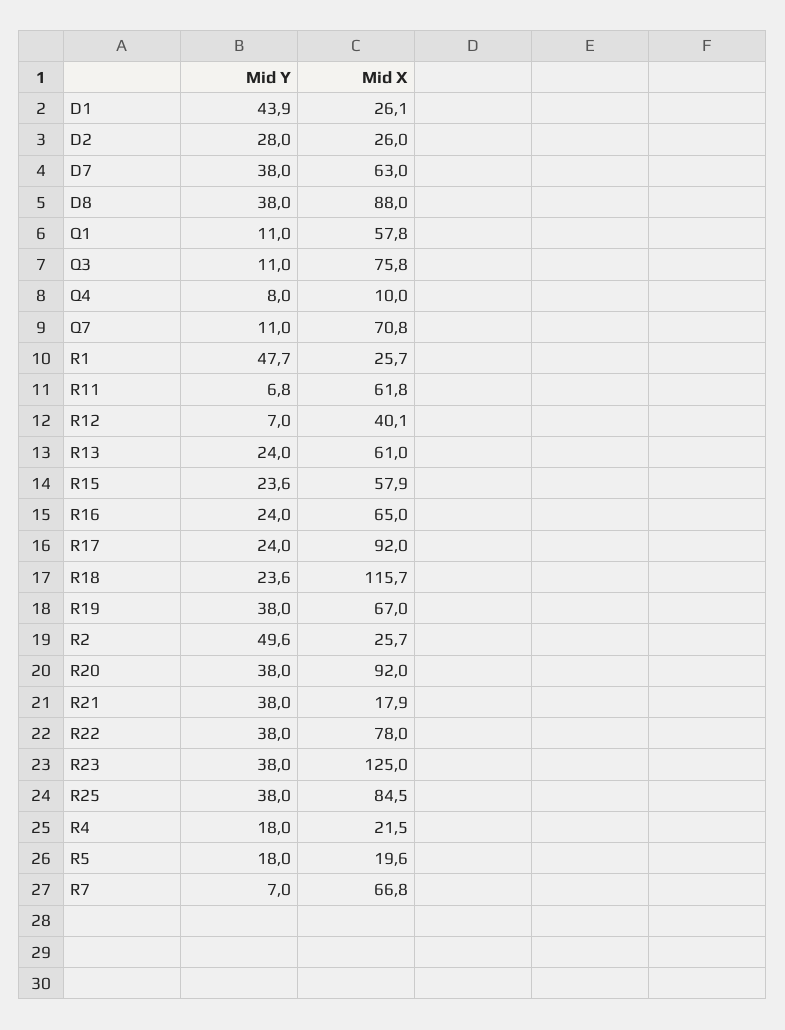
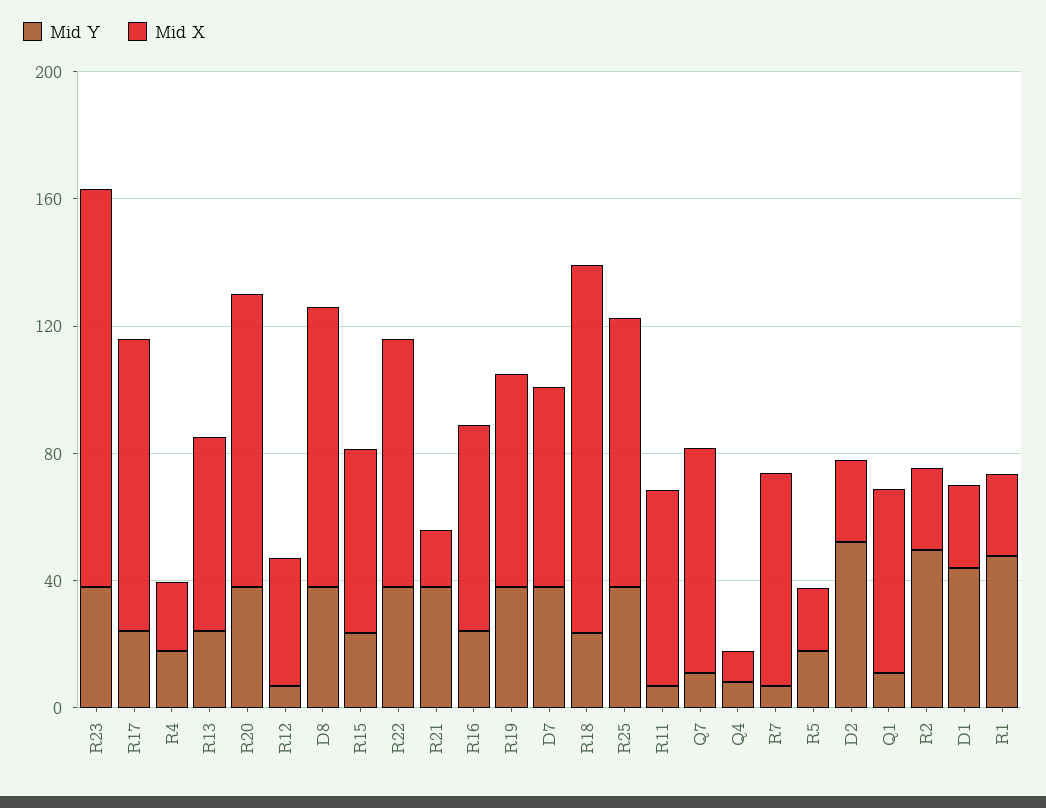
Mid Y, D2: 28 -> 50
Mid Y, Q3: 11 -> none
Mid X, Q3: 75.8 -> none

